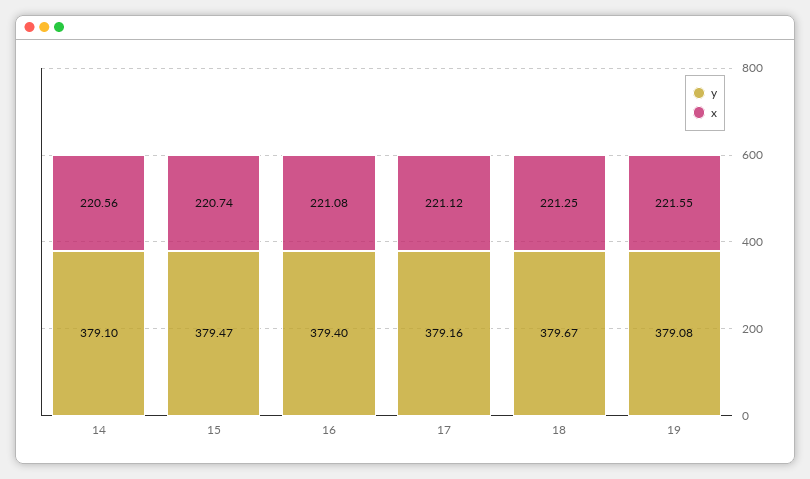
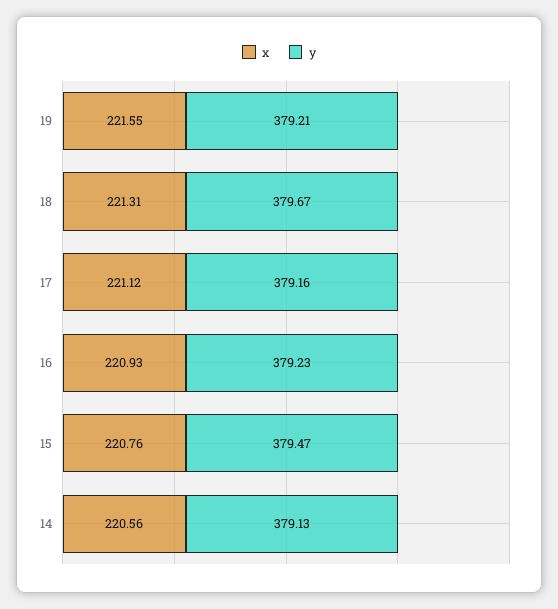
y, 14: 379.1 -> 379.13
x, 15: 220.74 -> 220.76
y, 16: 379.4 -> 379.23
x, 16: 221.08 -> 220.93
x, 18: 221.25 -> 221.31
y, 19: 379.08 -> 379.21

